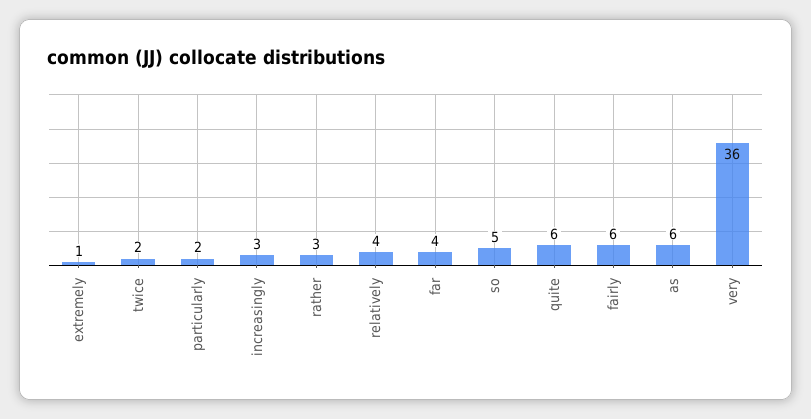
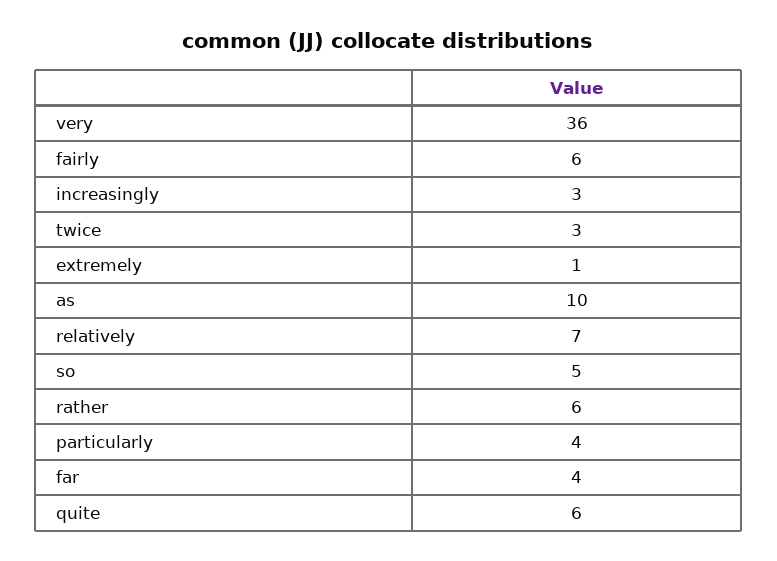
twice: 2 -> 3
particularly: 2 -> 4
rather: 3 -> 6
relatively: 4 -> 7
as: 6 -> 10

